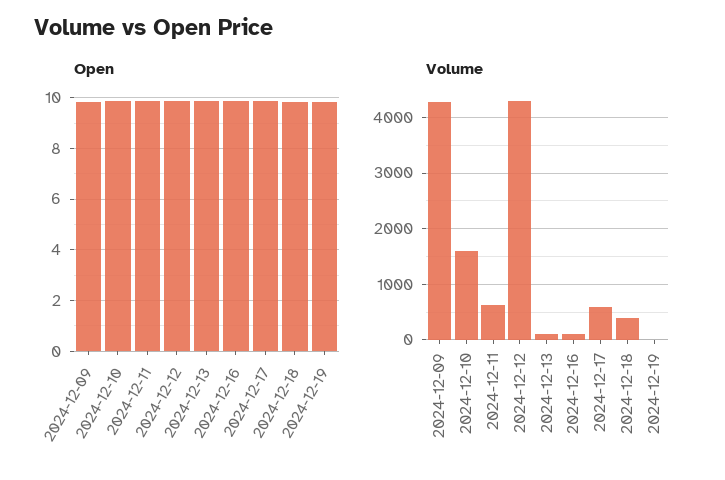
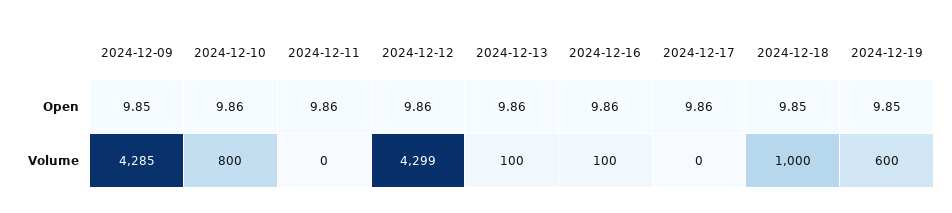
Volume, 2024-12-10: 1600 -> 800
Volume, 2024-12-11: 600 -> 0
Volume, 2024-12-17: 600 -> 0
Volume, 2024-12-18: 400 -> 1000
Volume, 2024-12-19: 0 -> 600

